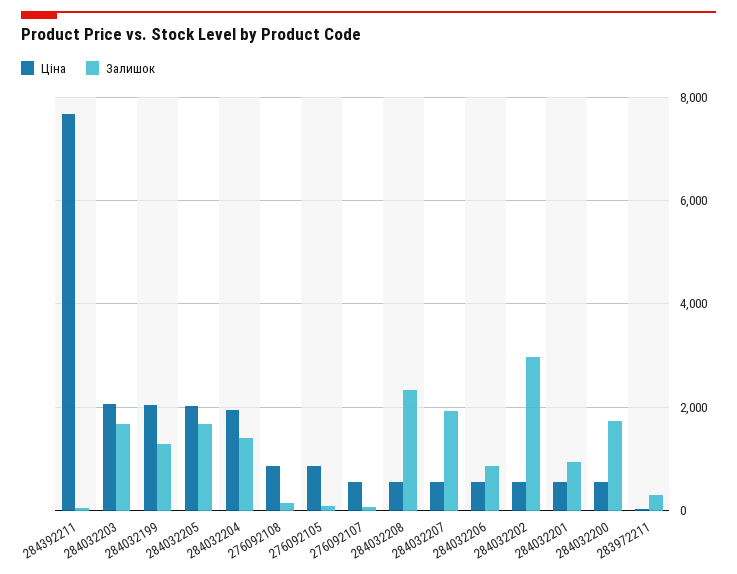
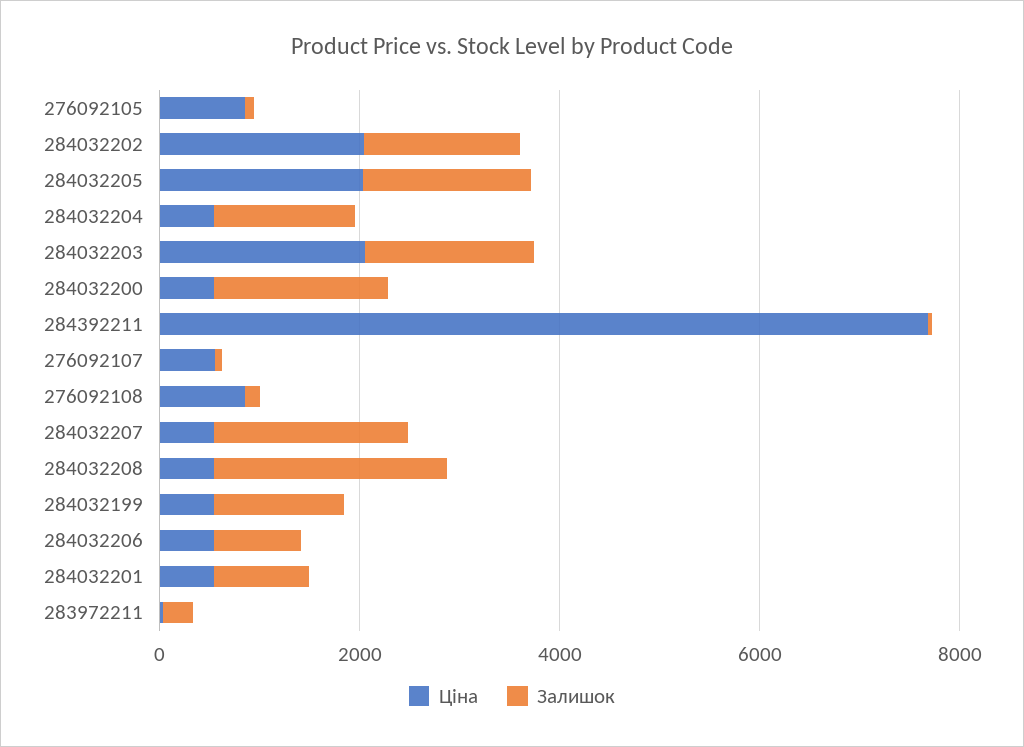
Ціна, 284032199: 2000 -> 500
Ціна, 284032204: 2000 -> 500
Ціна, 284032202: 600 -> 2000
Залишок, 284032202: 3000 -> 1500

